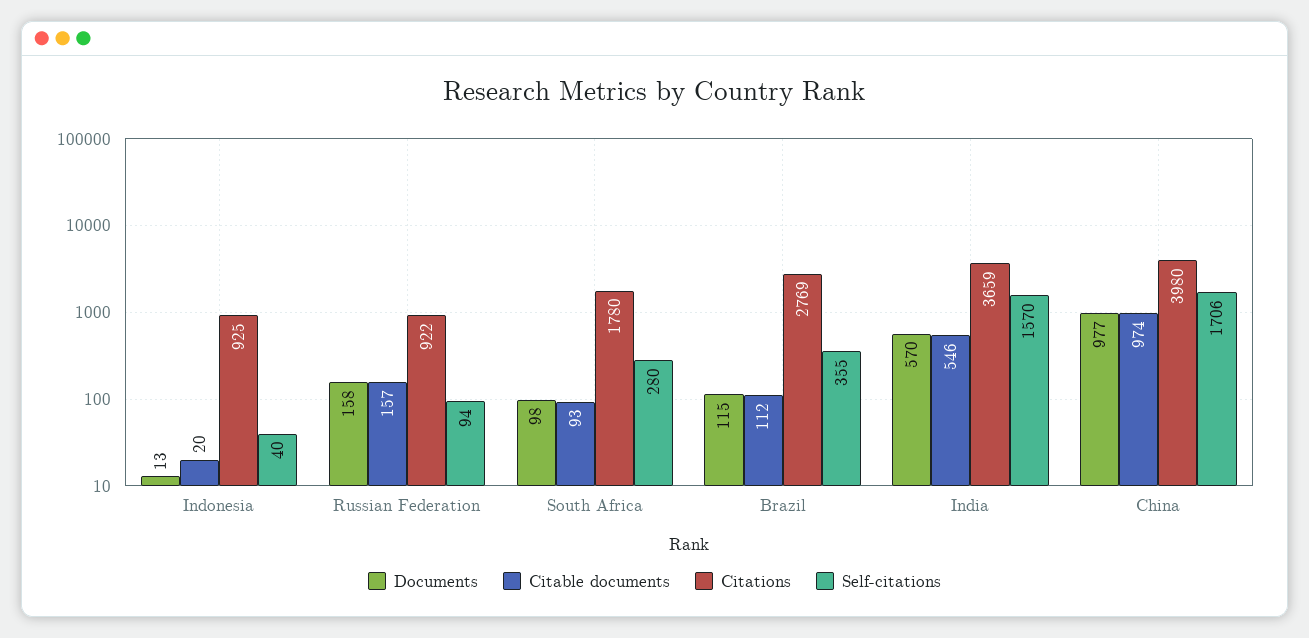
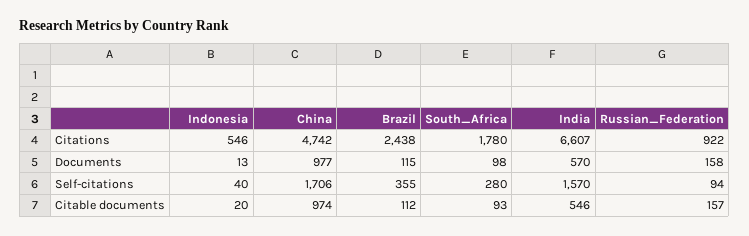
Citations, Indonesia: 925 -> 546
Citations, Brazil: 2769 -> 2438
Citations, India: 3659 -> 6607
Citations, China: 3980 -> 4742

